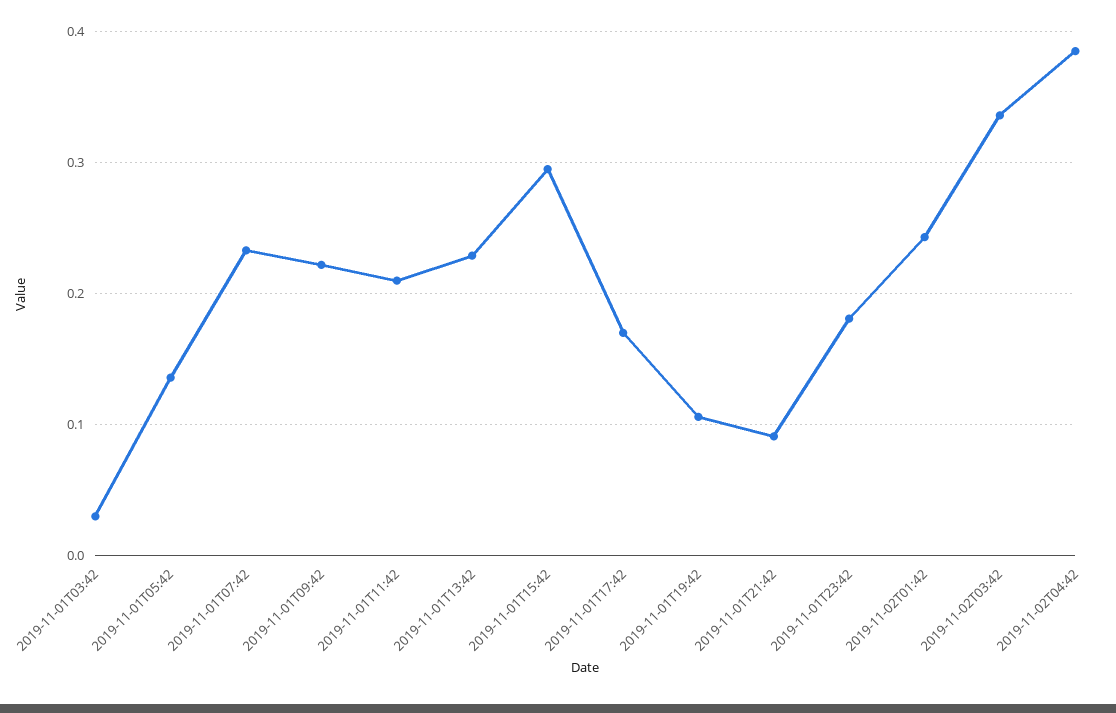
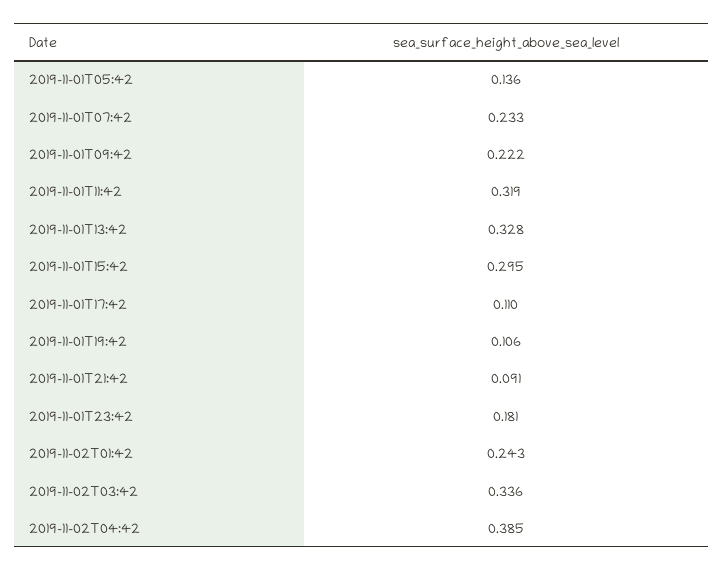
2019-11-01T03:42: 0.03 -> none
2019-11-01T11:42: 0.21 -> 0.319
2019-11-01T13:42: 0.23 -> 0.328
2019-11-01T17:42: 0.17 -> 0.11

